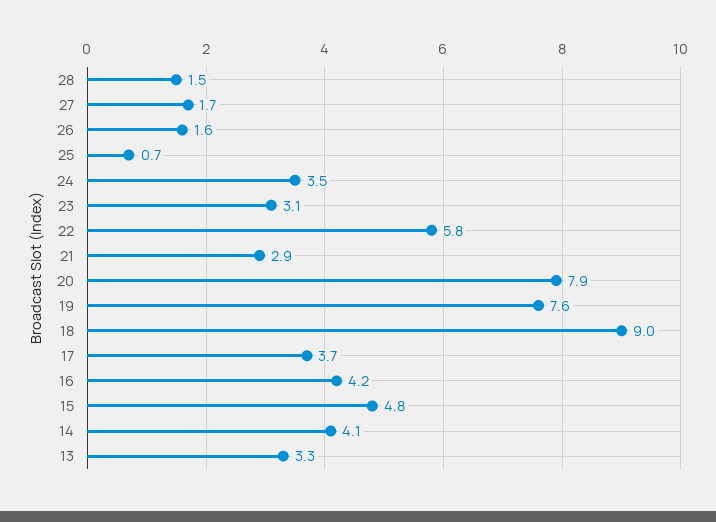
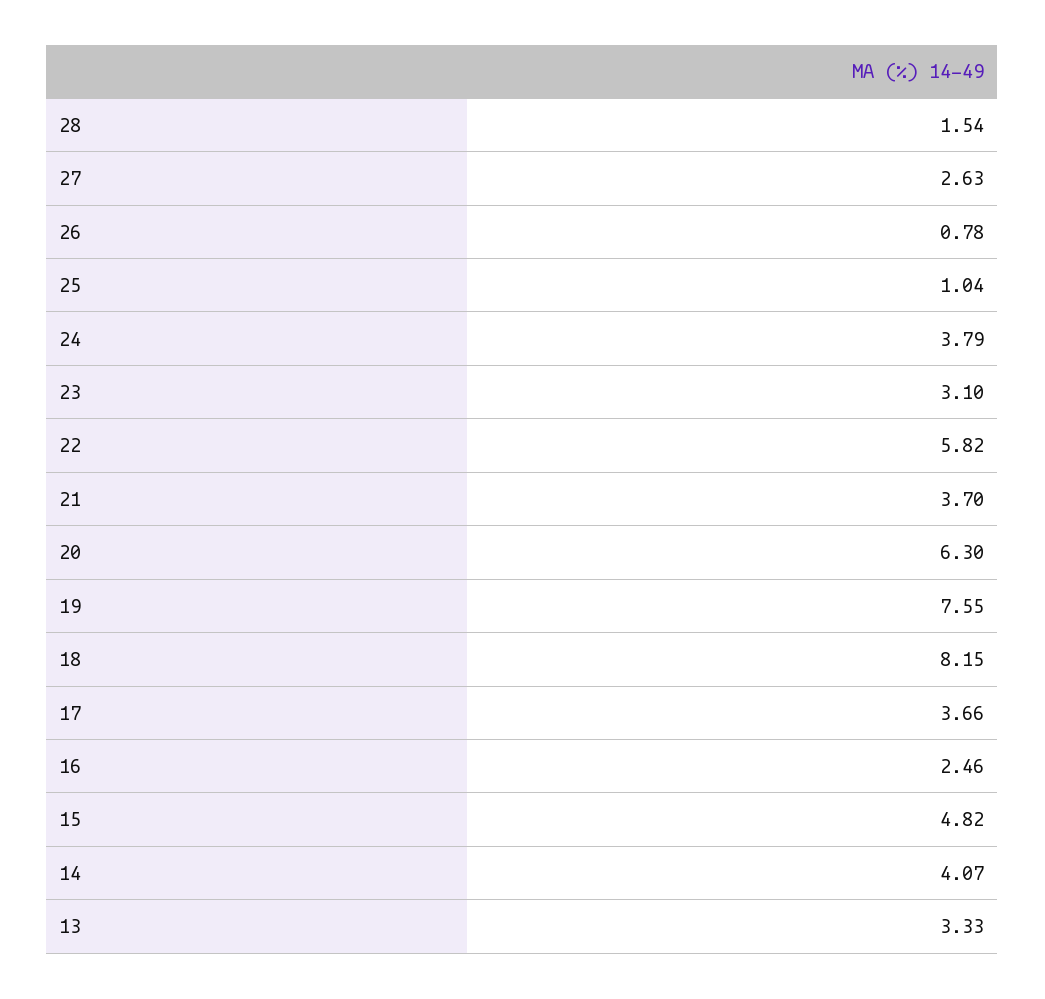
27: 1.7 -> 2.63
26: 1.6 -> 0.78
25: 0.7 -> 1.04
24: 3.5 -> 3.79
21: 2.9 -> 3.7
20: 7.9 -> 6.3
18: 9 -> 8.15
16: 4.2 -> 2.46

